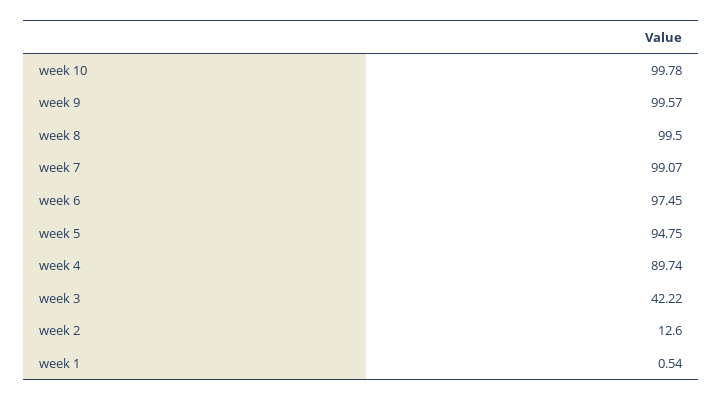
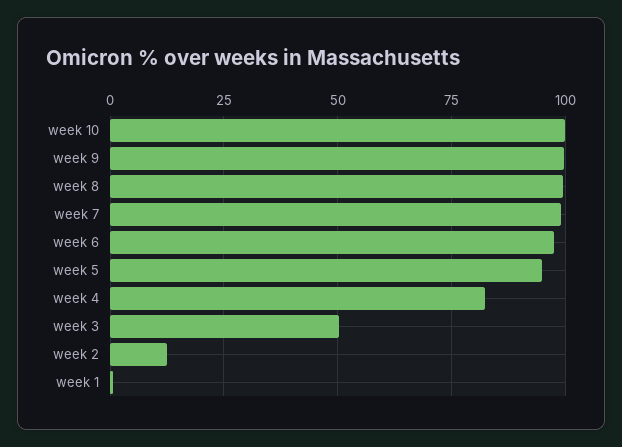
week 4: 89.74 -> 82.5
week 3: 42.22 -> 50

